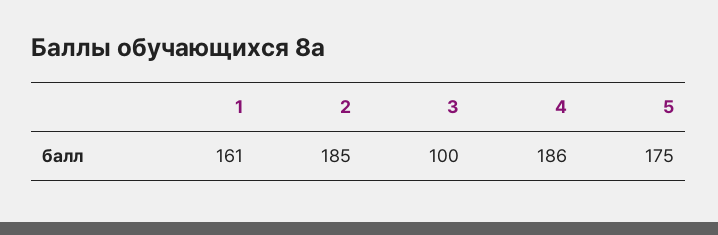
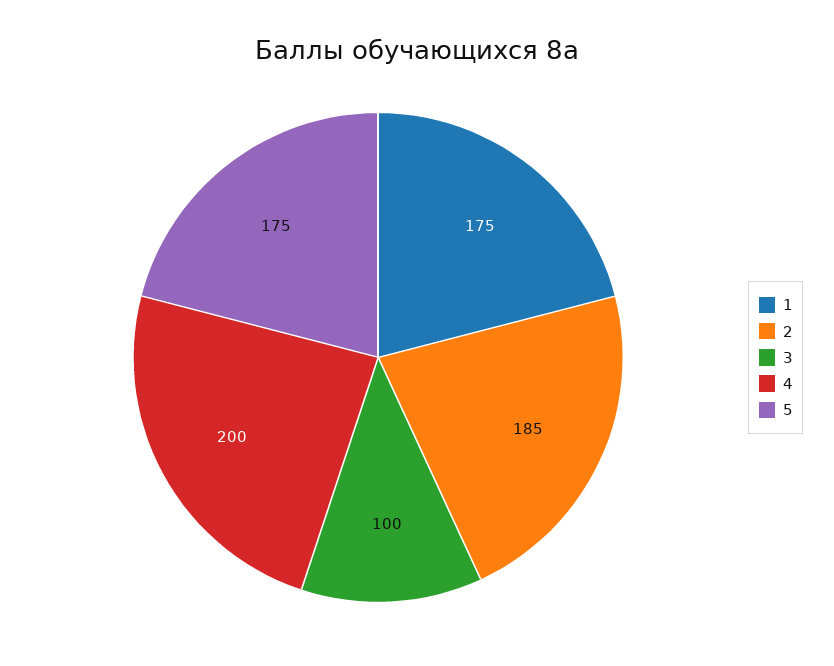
1: 161 -> 175
4: 186 -> 200

